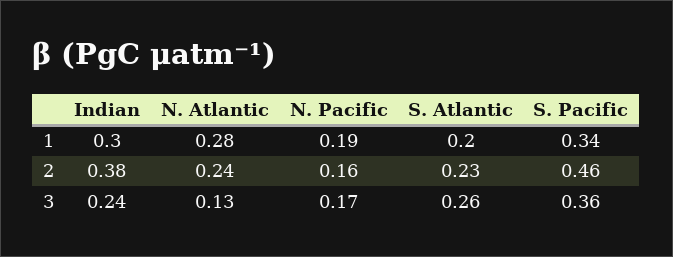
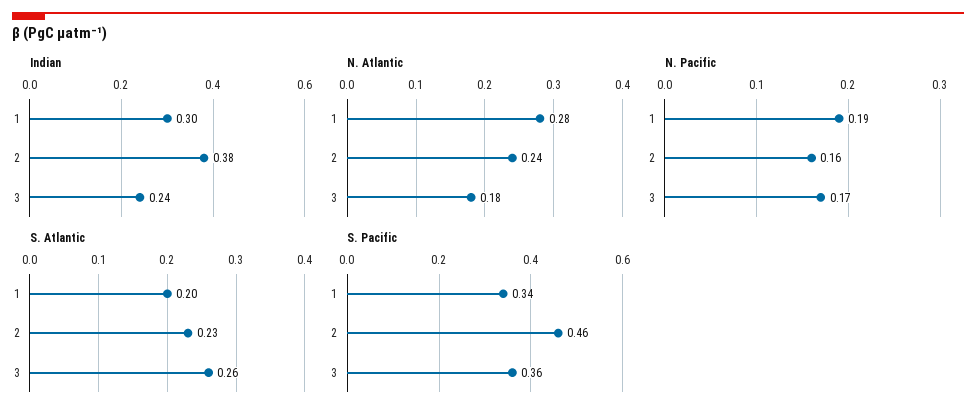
N. Atlantic, 3: 0.13 -> 0.18

